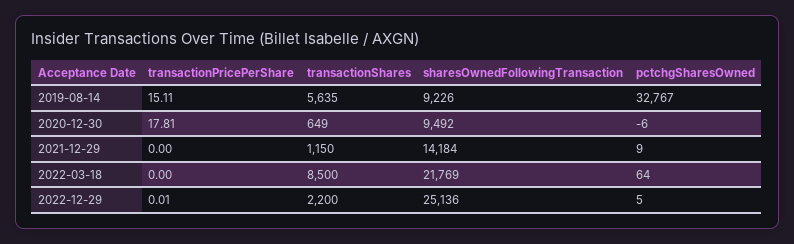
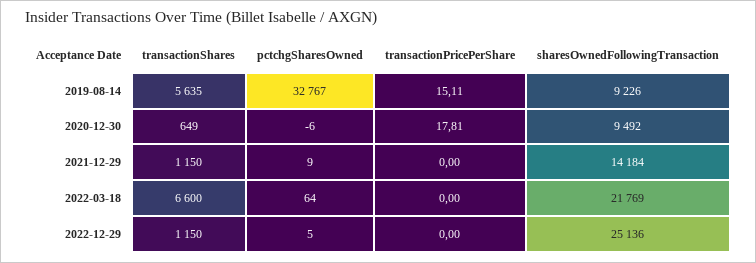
transactionShares, 2022-03-18: 8500 -> 6600
transactionPricePerShare, 2022-12-29: 0.01 -> 0
transactionShares, 2022-12-29: 2200 -> 1150

